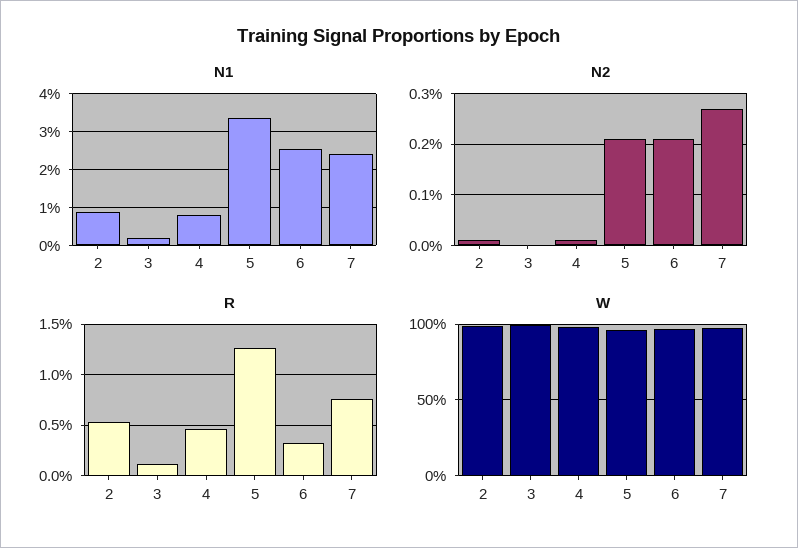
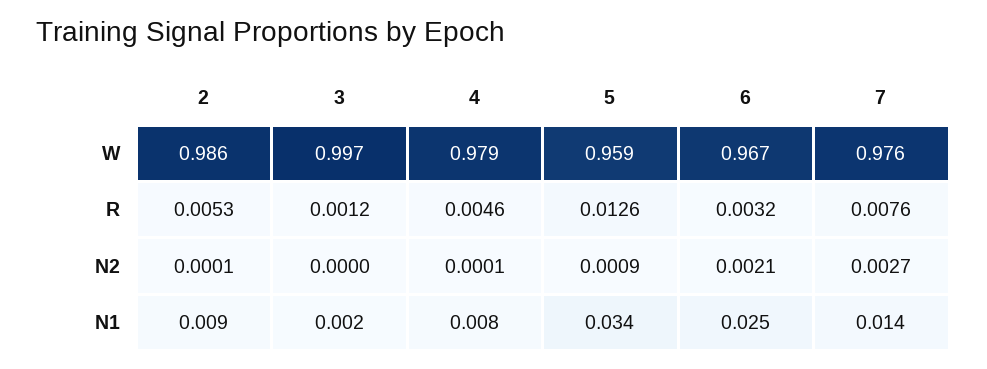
N1, 7: 0.024 -> 0.014
N2, 5: 0.002 -> 0.0009

